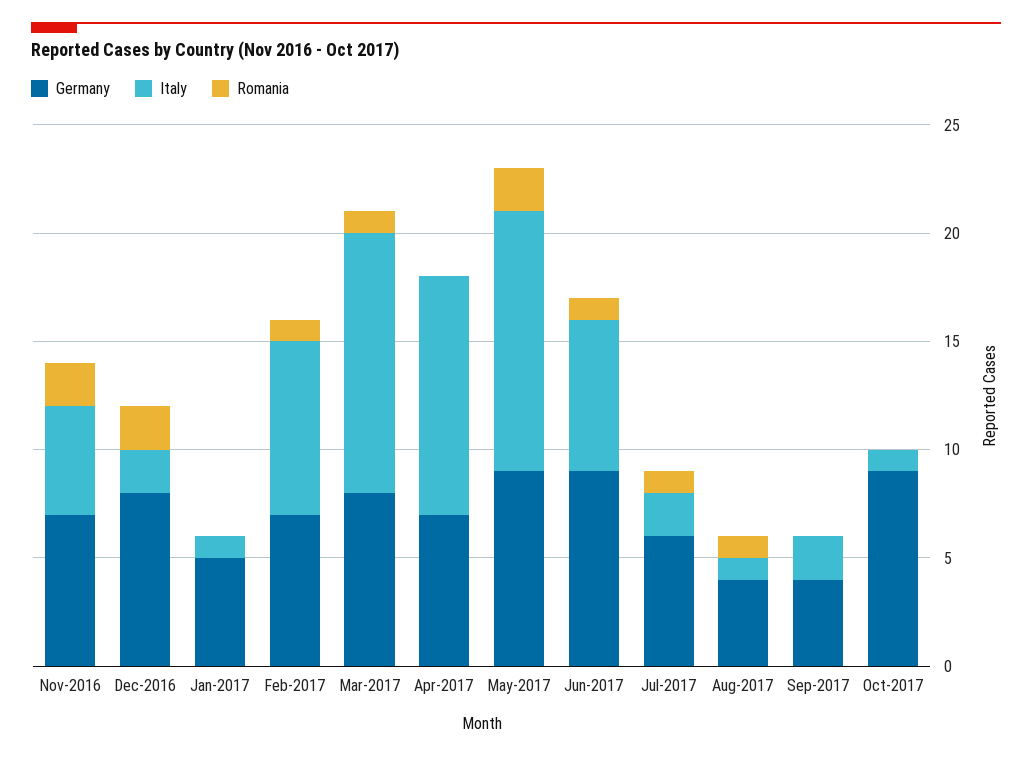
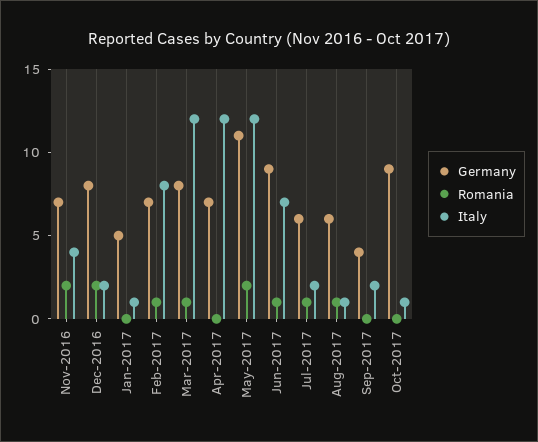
Italy, Nov-2016: 5 -> 4
Italy, Apr-2017: 11 -> 12
Germany, May-2017: 9 -> 11
Germany, Aug-2017: 4 -> 6

